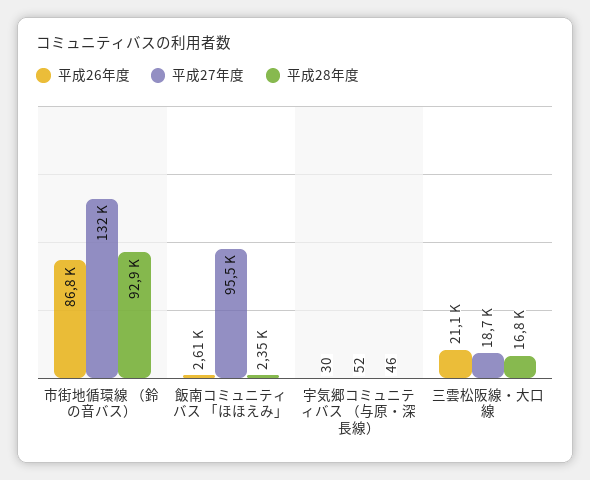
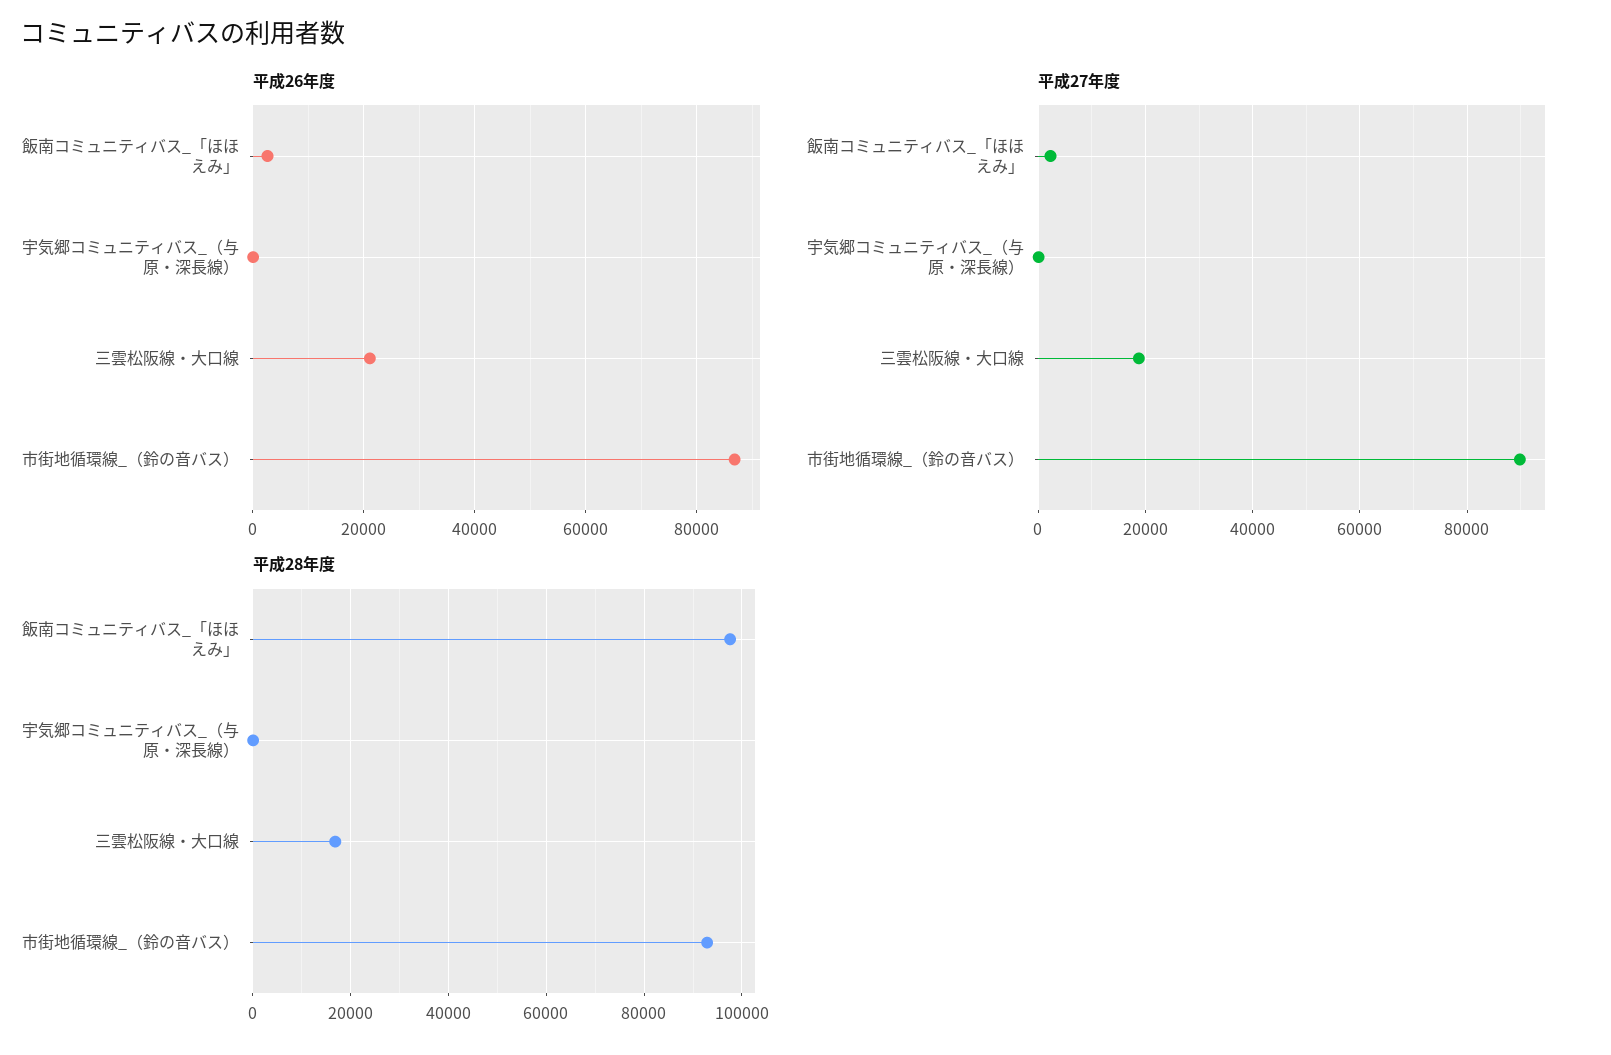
平成27年度, 市街地循環線 （鈴の音バス）: 132000 -> 90000
平成27年度, 飯南コミュニティバス 「ほほえみ」: 95500 -> 2000
平成28年度, 飯南コミュニティバス 「ほほえみ」: 2350 -> 98000

